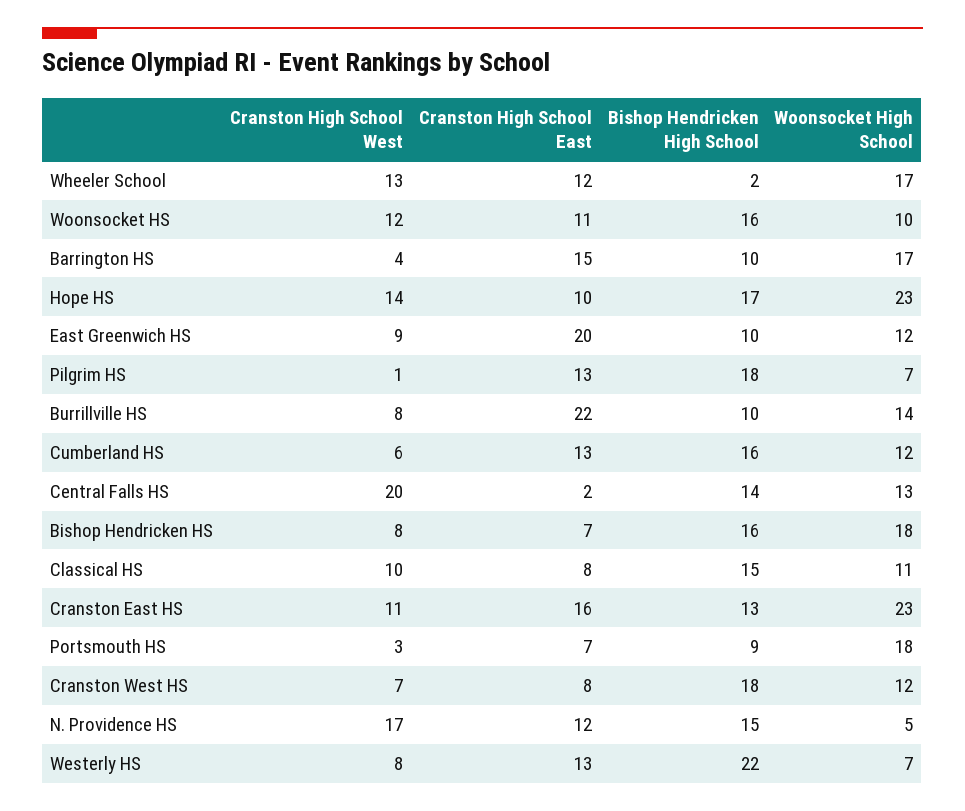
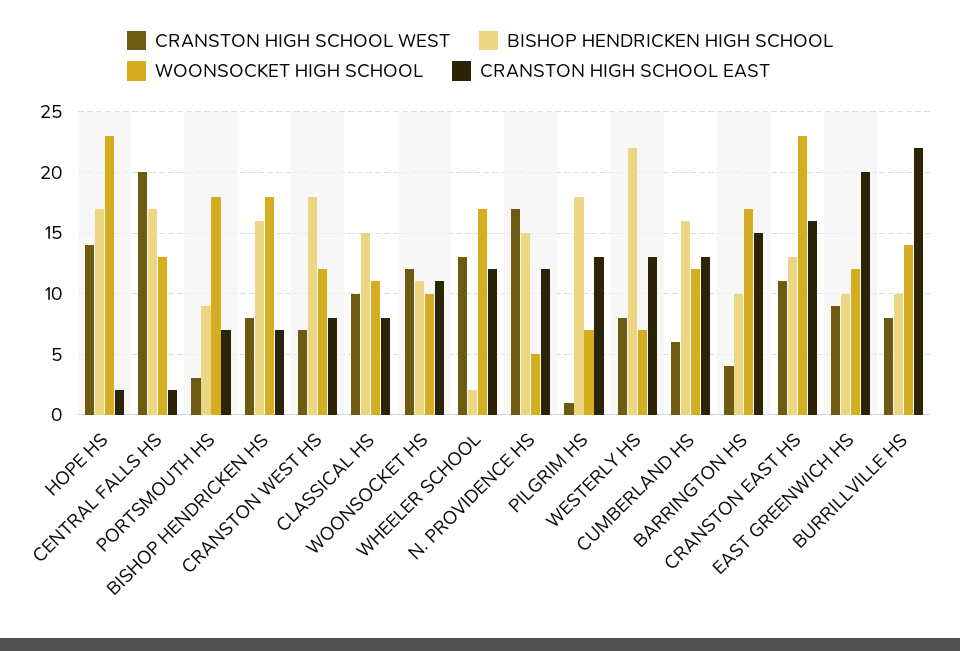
Bishop Hendricken High School, Woonsocket HS: 16 -> 11
Cranston High School East, Hope HS: 10 -> 2
Bishop Hendricken High School, Central Falls HS: 14 -> 17

